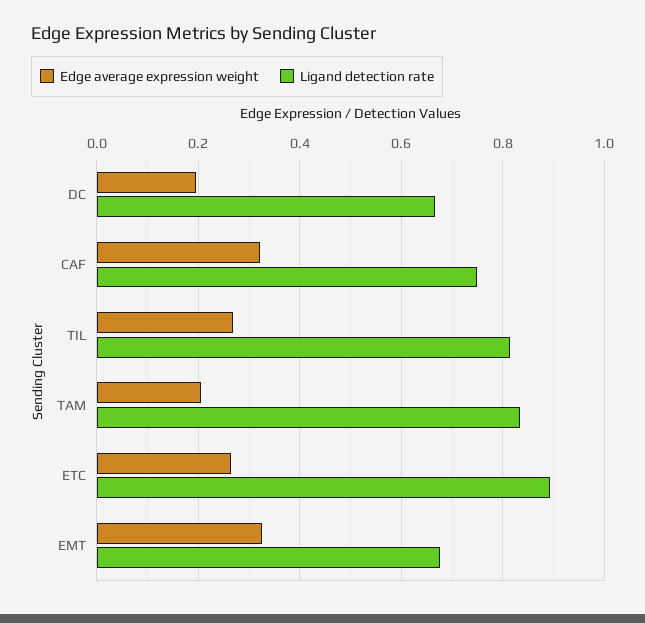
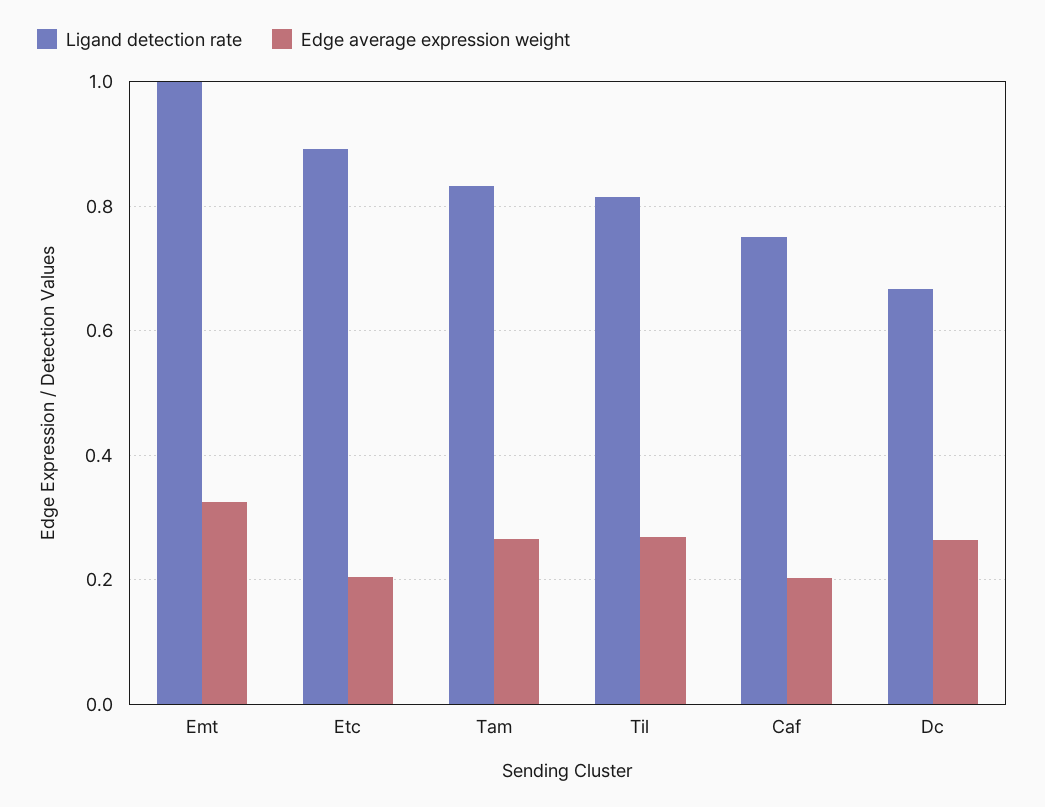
Edge average expression weight, DC: 0.2 -> 0.26
Edge average expression weight, CAF: 0.32 -> 0.2
Edge average expression weight, TAM: 0.2 -> 0.26
Edge average expression weight, ETC: 0.26 -> 0.2
Ligand detection rate, EMT: 0.68 -> 1

